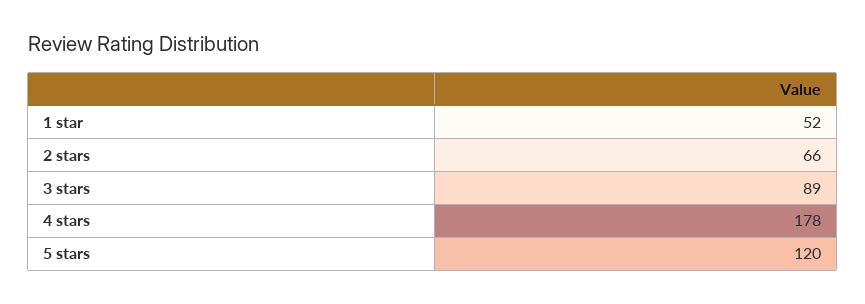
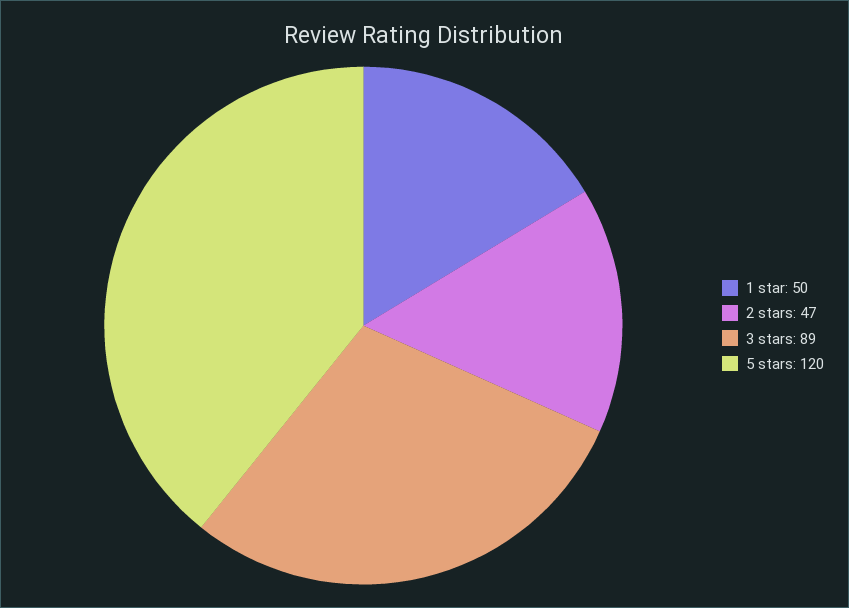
1 star: 52 -> 50
2 stars: 66 -> 47
4 stars: 178 -> none

